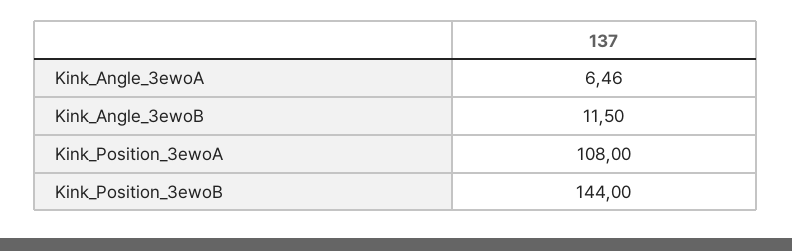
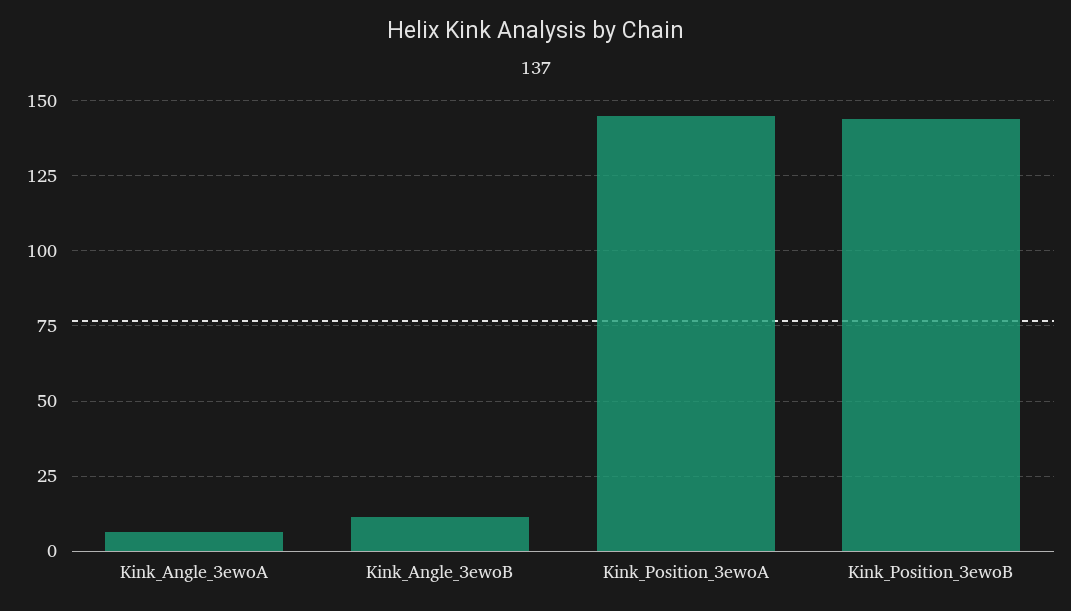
Kink_Position_3ewoA: 108 -> 145

